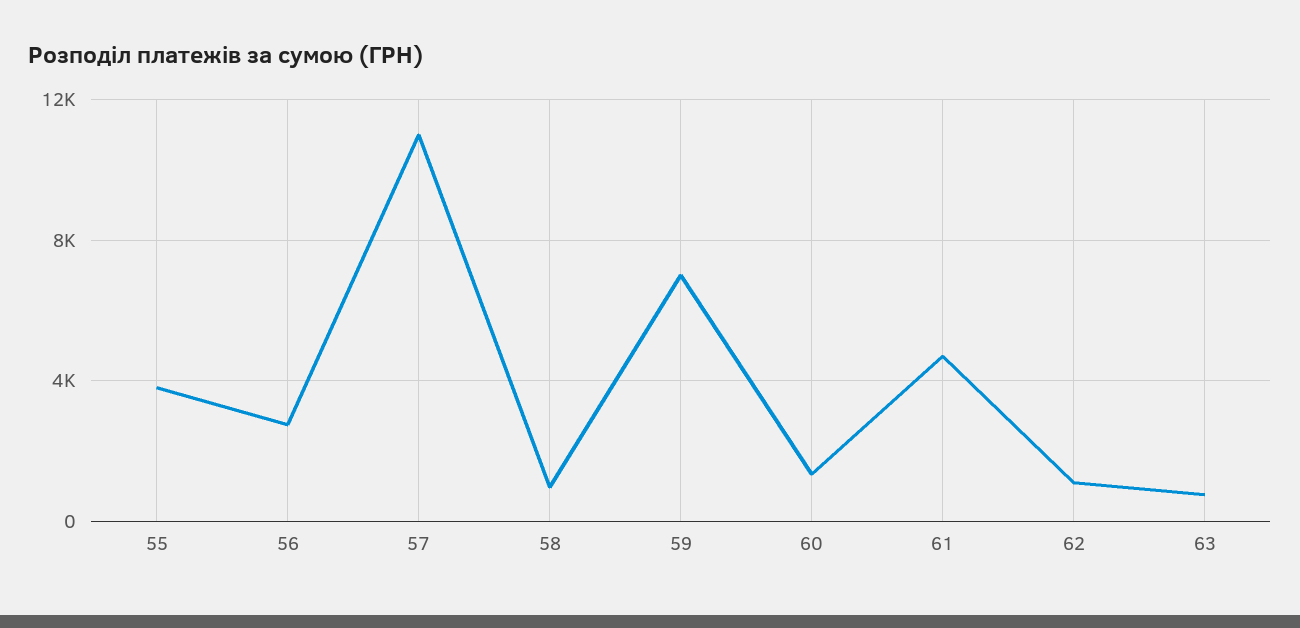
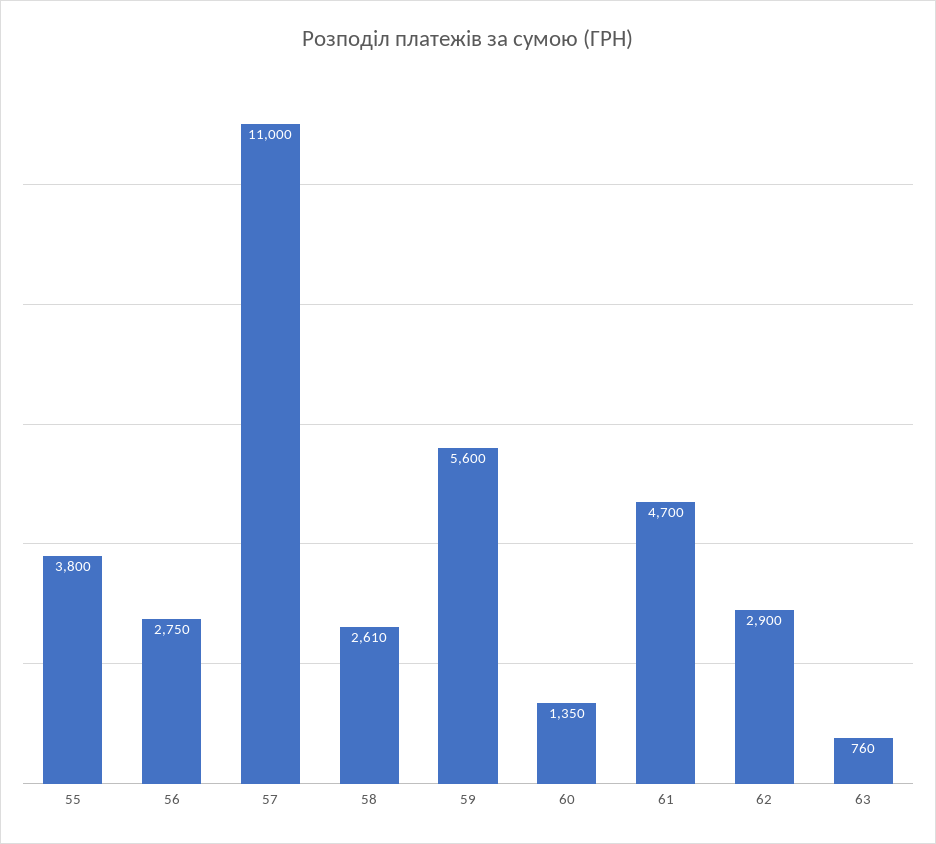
58: 1000 -> 2610
59: 7000 -> 5600
62: 1000 -> 2900

